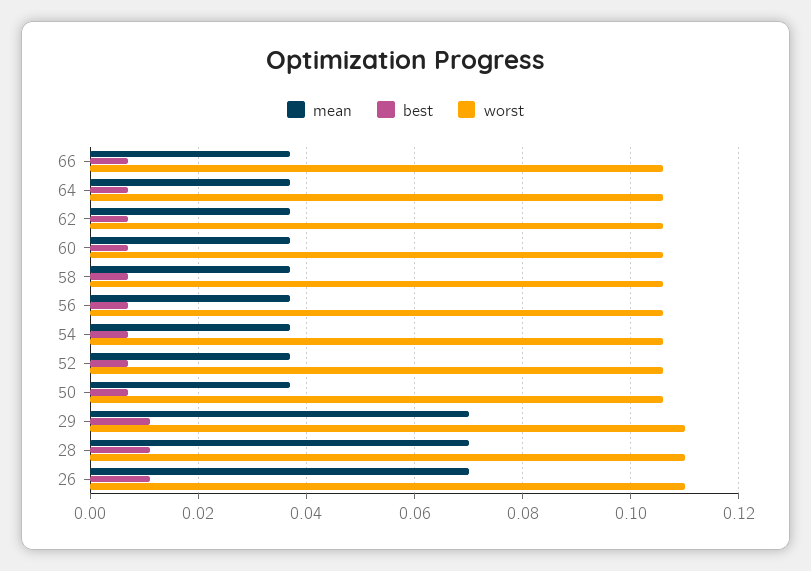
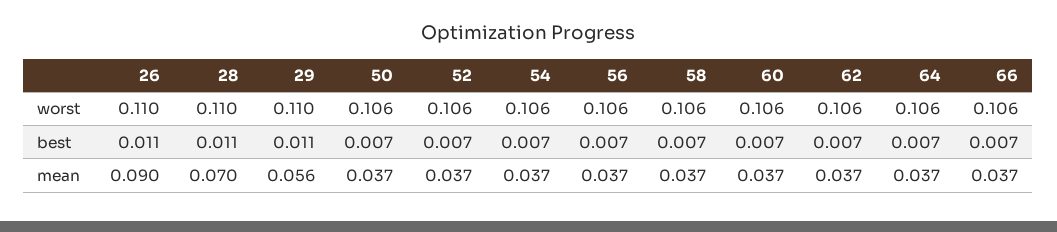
mean, 29: 0.07 -> 0.056
mean, 26: 0.07 -> 0.09

